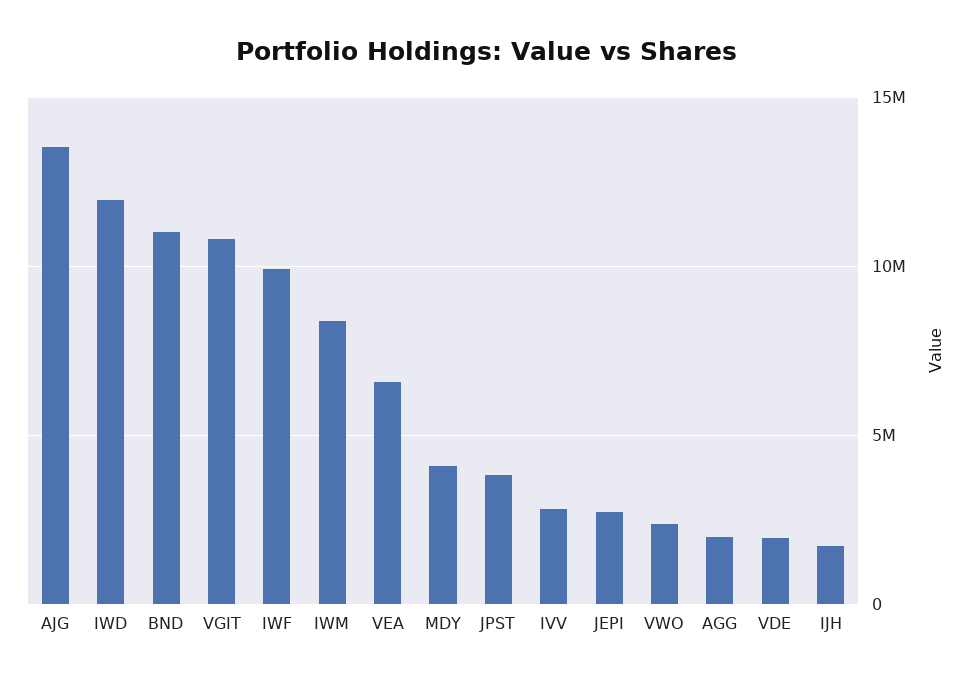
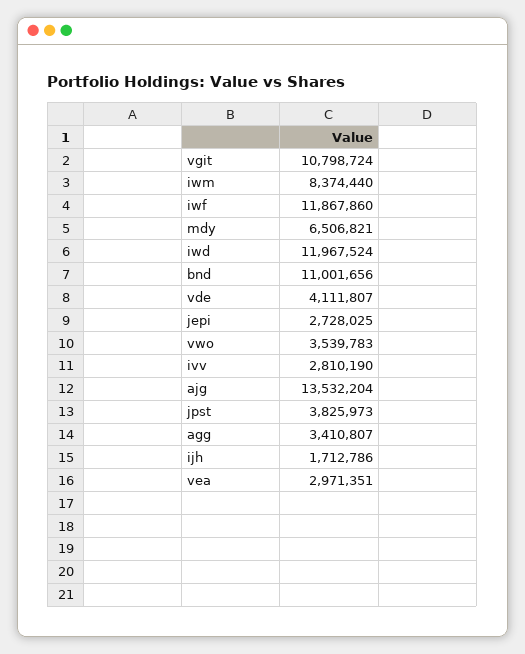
IWF: 10000000 -> 11867860
VEA: 6500000 -> 2971351
MDY: 4000000 -> 6506821
VWO: 2500000 -> 3539783
AGG: 2000000 -> 3410807
VDE: 2000000 -> 4111807

